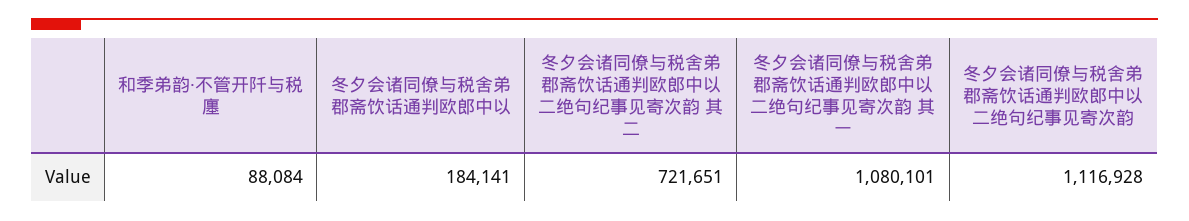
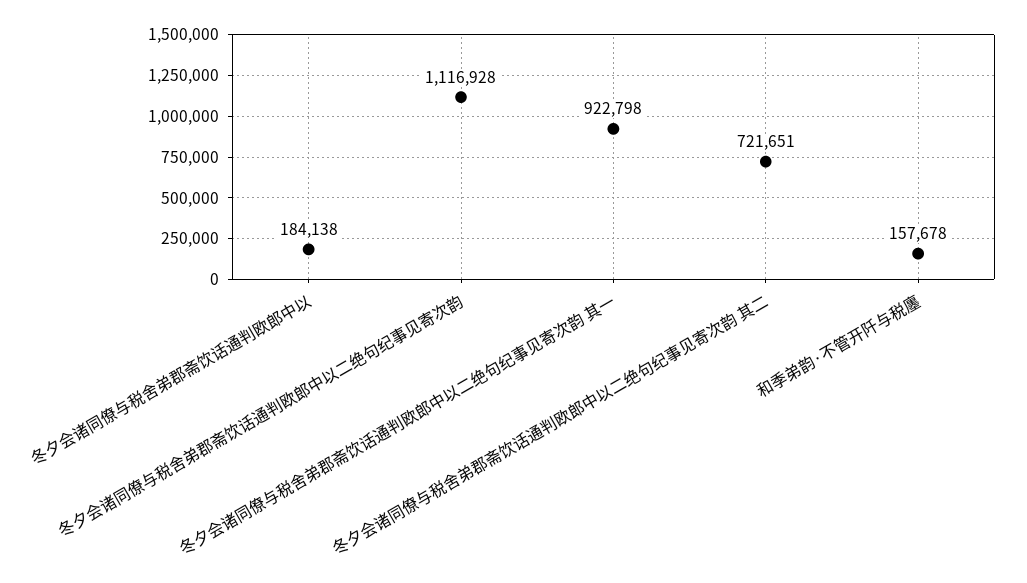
和季弟韵·不管开阡与税廛: 88084 -> 157678
冬夕会诸同僚与税舍弟郡斋饮话通判欧郎中以: 184141 -> 184138
冬夕会诸同僚与税舍弟郡斋饮话通判欧郎中以二绝句纪事见寄次韵 其一: 1080101 -> 922798

